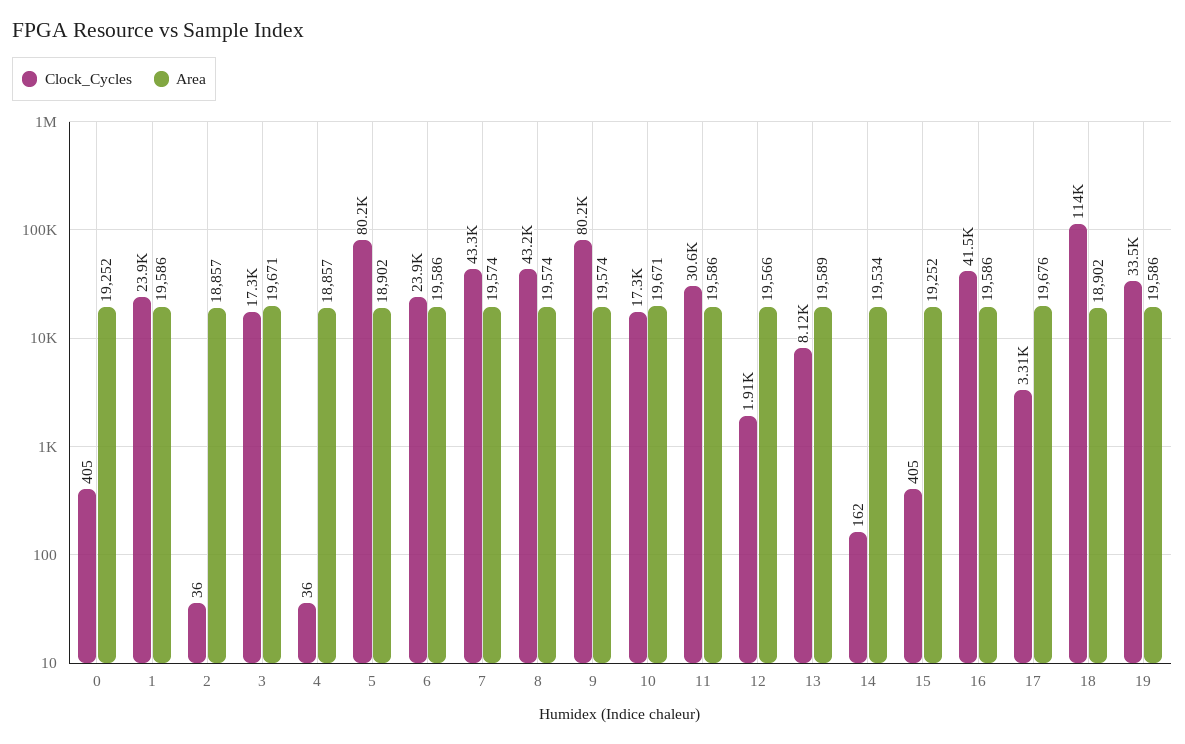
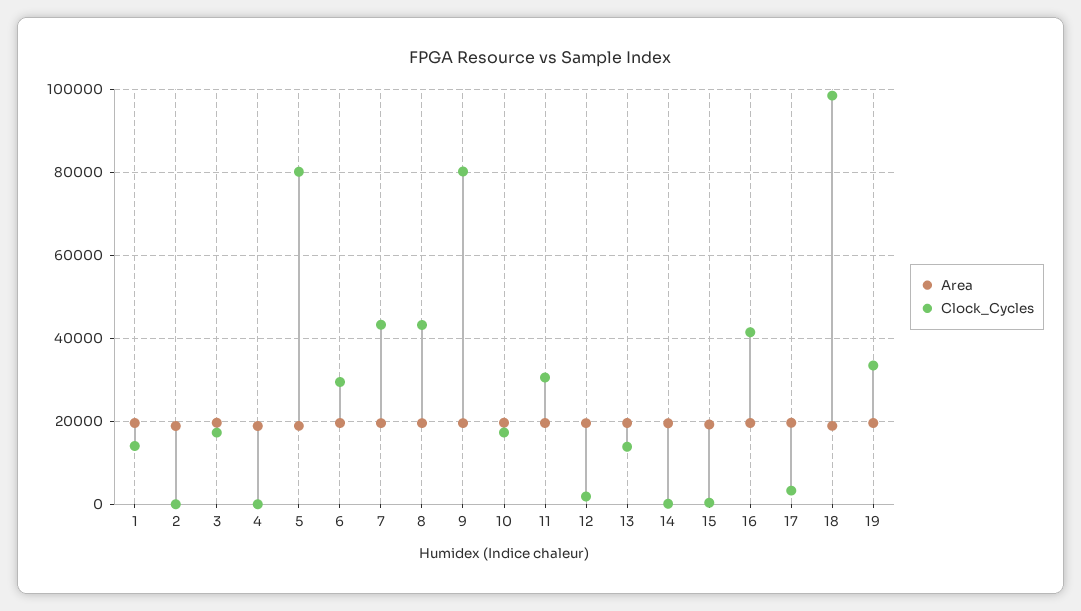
Clock_Cycles, 0: 405 -> none
Area, 0: 19252 -> none
Clock_Cycles, 1: 23900 -> 14000
Clock_Cycles, 6: 23900 -> 30000
Clock_Cycles, 13: 8120 -> 14000
Clock_Cycles, 18: 114000 -> 98000

